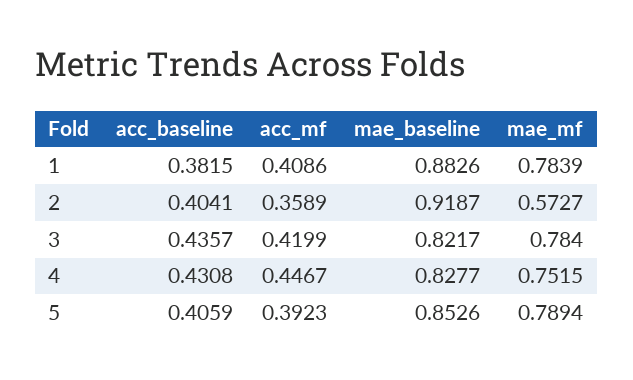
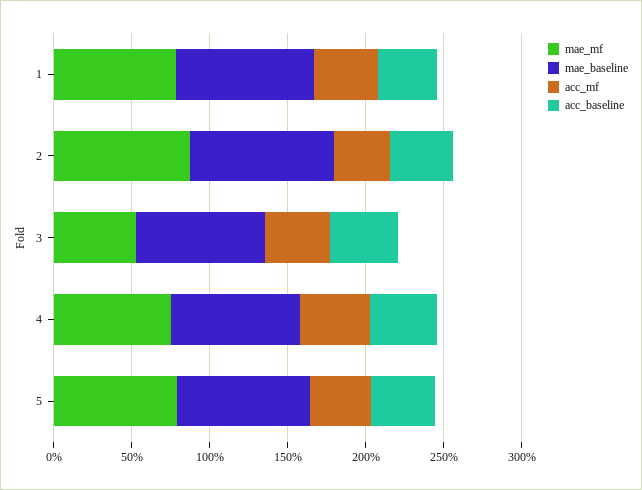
mae_mf, 2: 0.5727 -> 0.9
mae_mf, 3: 0.784 -> 0.5

